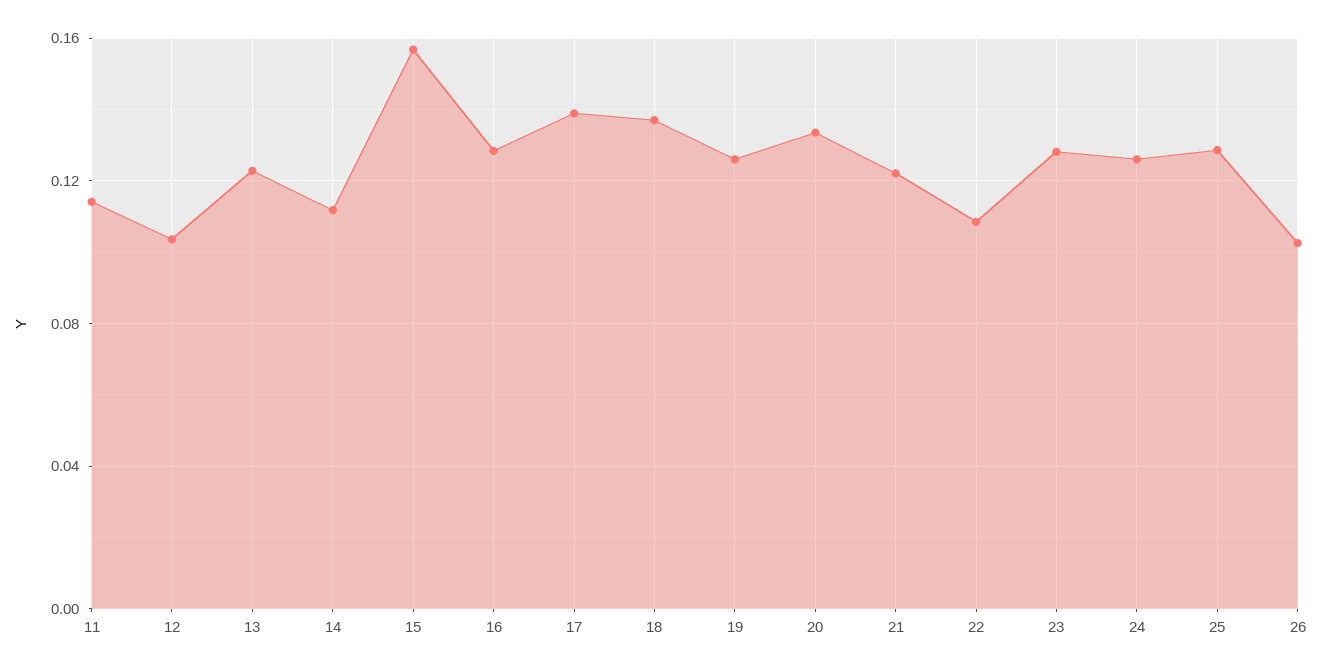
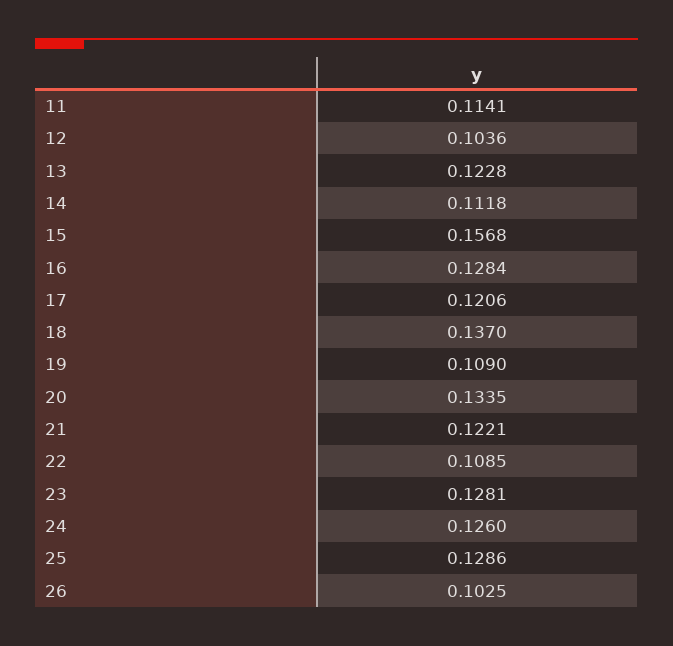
17: 0.14 -> 0.1206
19: 0.125 -> 0.109

